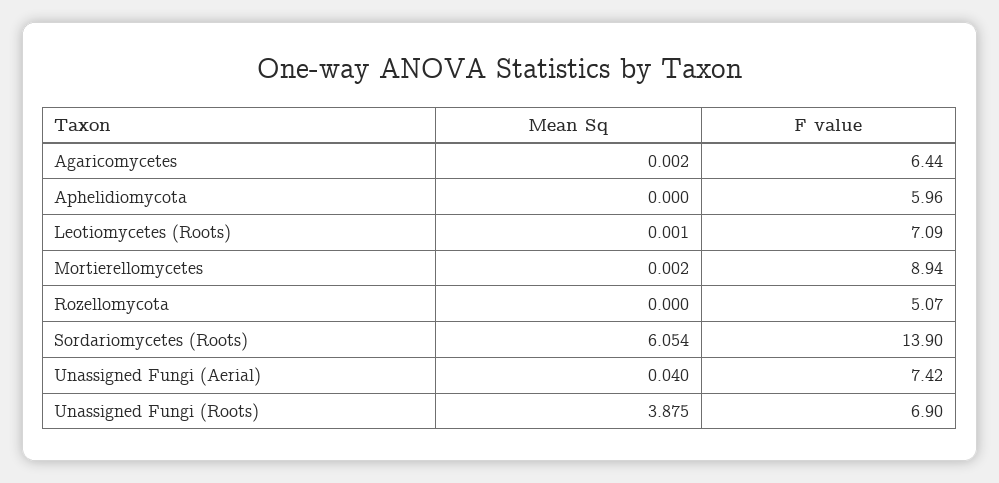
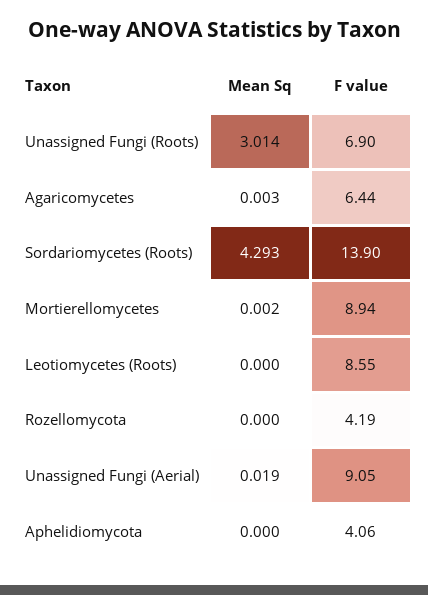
Mean Sq, Agaricomycetes: 0.002 -> 0.003
F value, Aphelidiomycota: 5.96 -> 4.06
Mean Sq, Leotiomycetes (Roots): 0.001 -> 0
F value, Leotiomycetes (Roots): 7.09 -> 8.55
F value, Rozellomycota: 5.07 -> 4.19
Mean Sq, Sordariomycetes (Roots): 6.054 -> 4.293
Mean Sq, Unassigned Fungi (Aerial): 0.04 -> 0.019
F value, Unassigned Fungi (Aerial): 7.42 -> 9.05
Mean Sq, Unassigned Fungi (Roots): 3.875 -> 3.014

